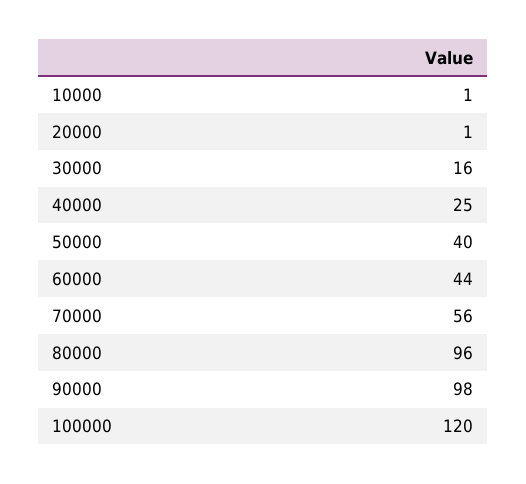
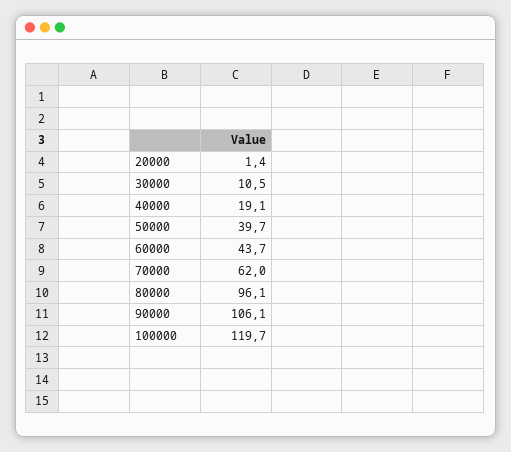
10000: 1 -> none
30000: 16 -> 10.5
40000: 25 -> 19.1
70000: 56 -> 62
90000: 98 -> 106.1

